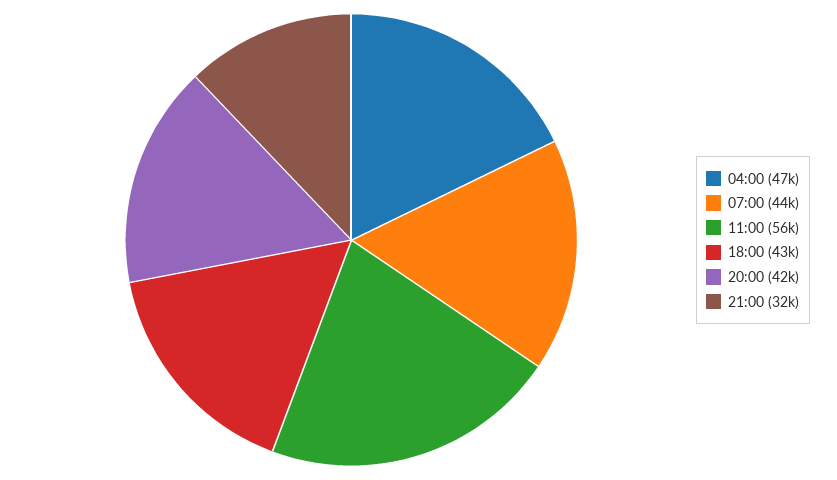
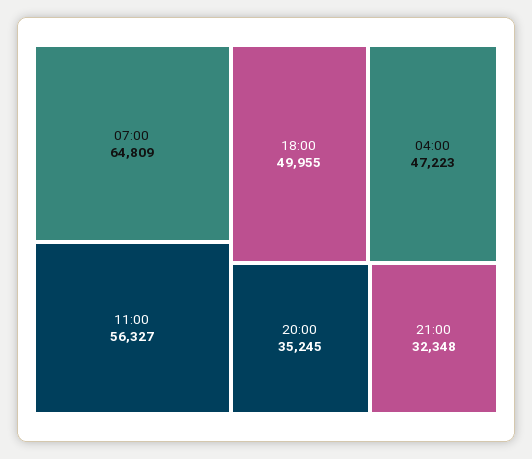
07:00: 44000 -> 64809
18:00: 43000 -> 49955
20:00: 42000 -> 35245

